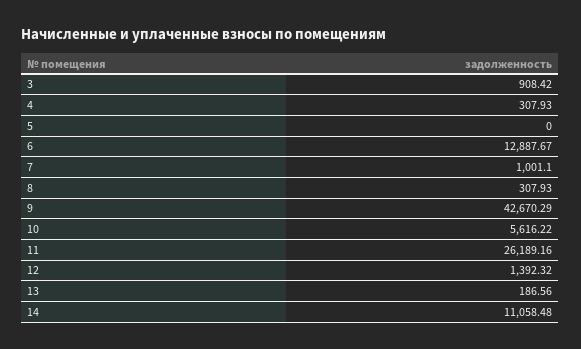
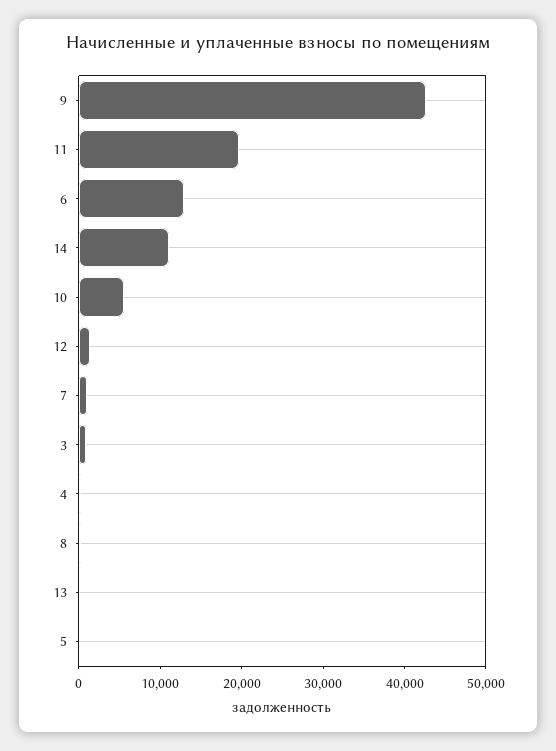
11: 26189.16 -> 20000

